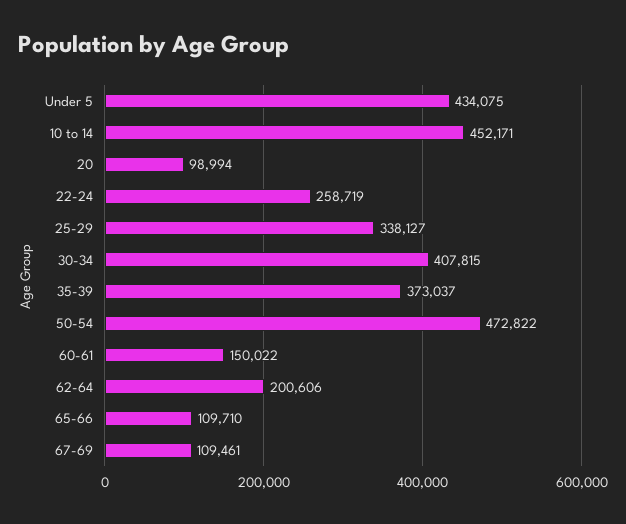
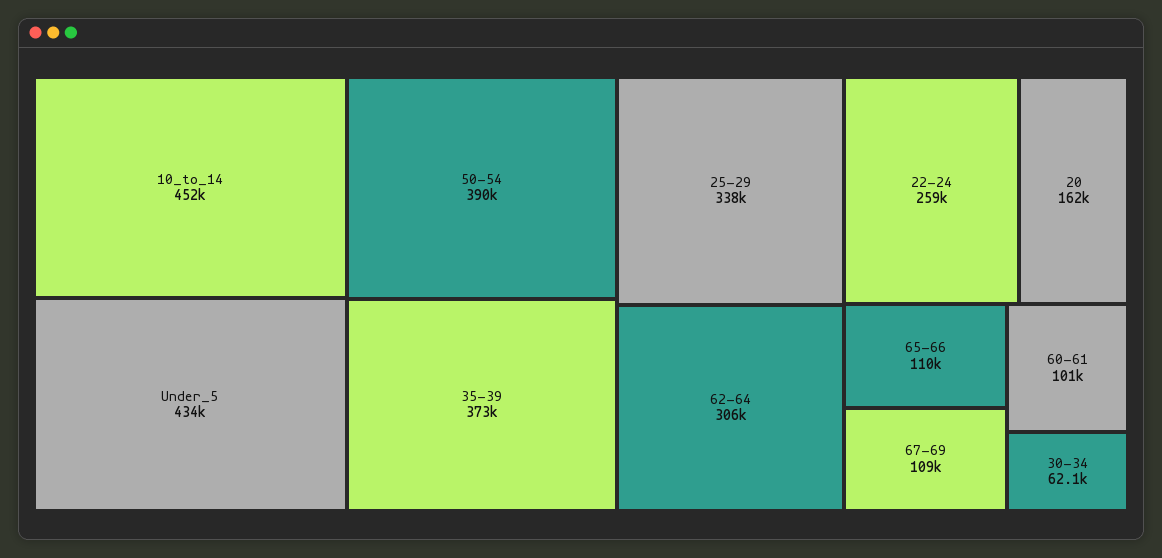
20: 98994 -> 162000
30-34: 407815 -> 62100
50-54: 472822 -> 390000
60-61: 150022 -> 101000
62-64: 200606 -> 306000

